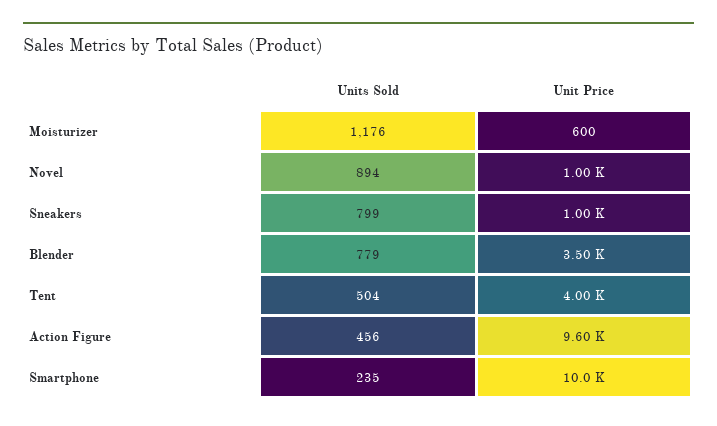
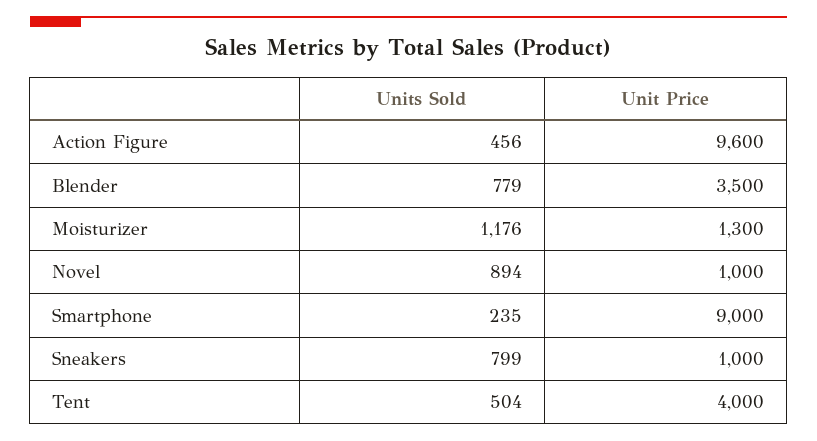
Unit Price, Moisturizer: 600 -> 1300
Unit Price, Smartphone: 10000 -> 9000

